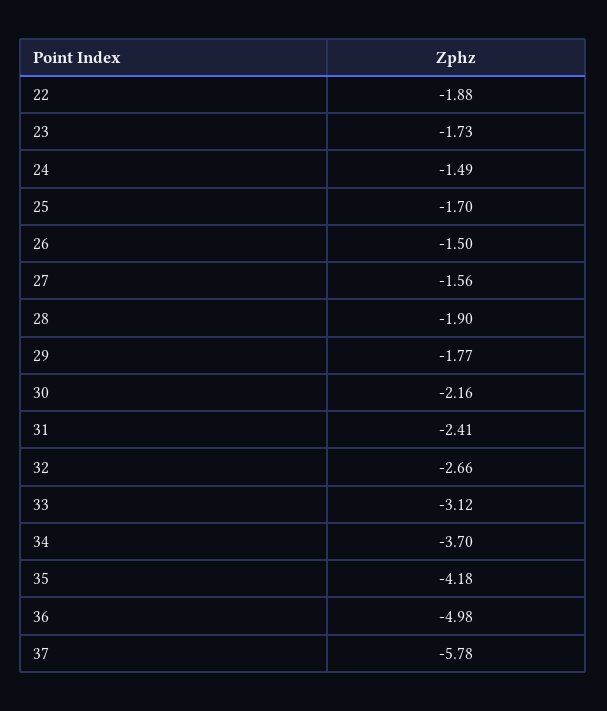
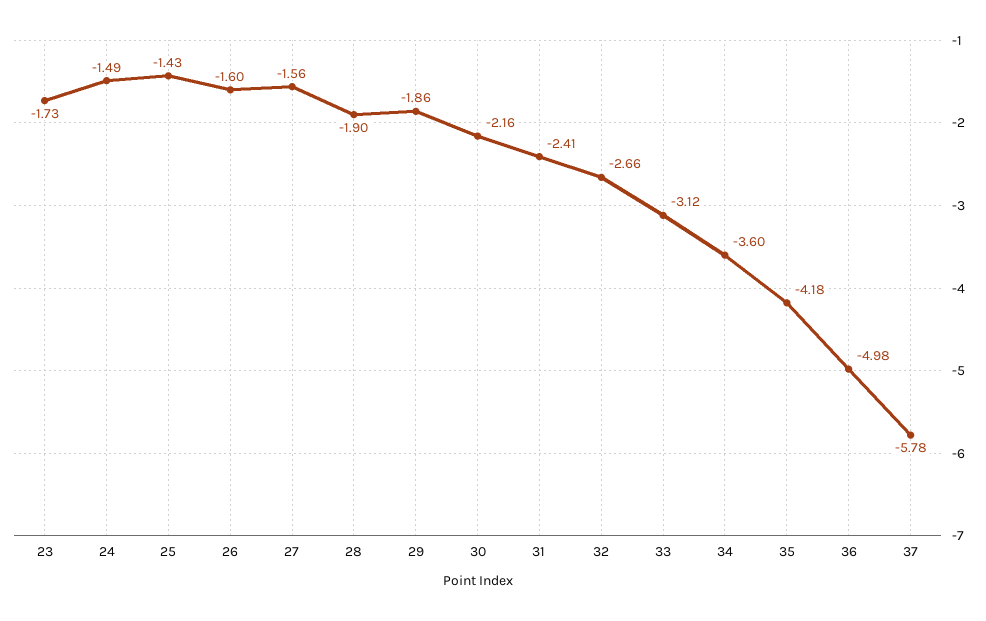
22: -1.88 -> none
25: -1.7 -> -1.43
26: -1.5 -> -1.6
29: -1.77 -> -1.86
34: -3.7 -> -3.6

